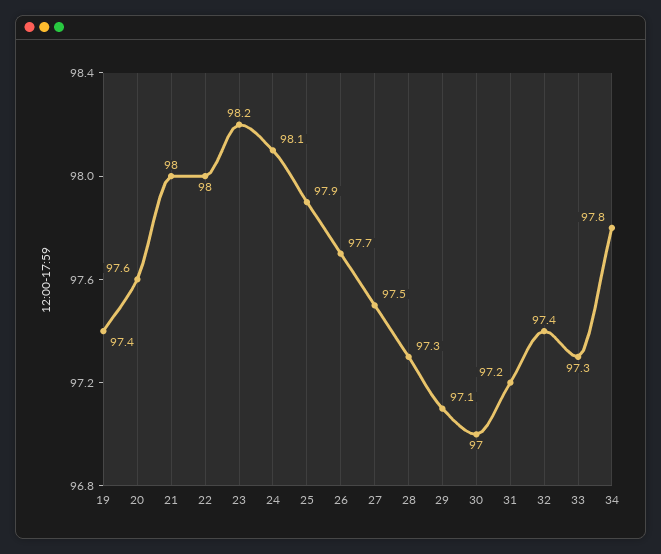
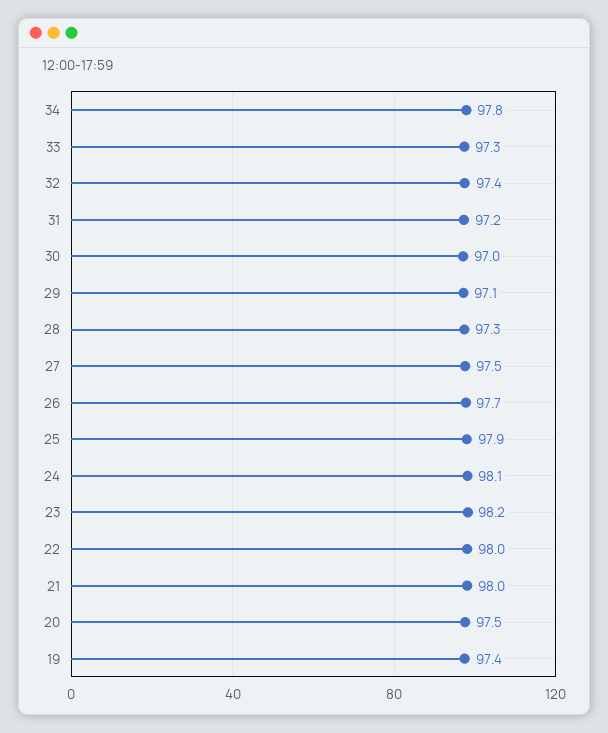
20: 97.6 -> 97.5

